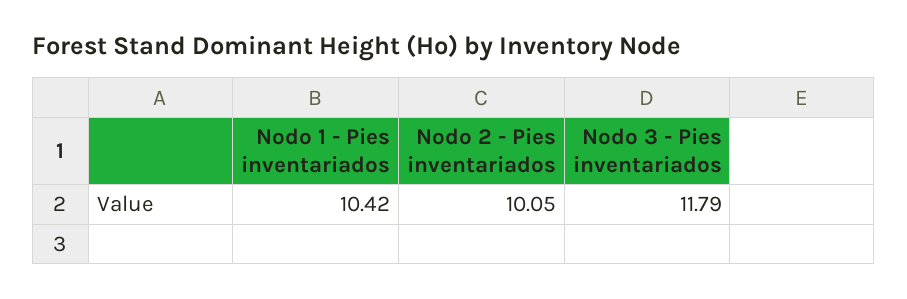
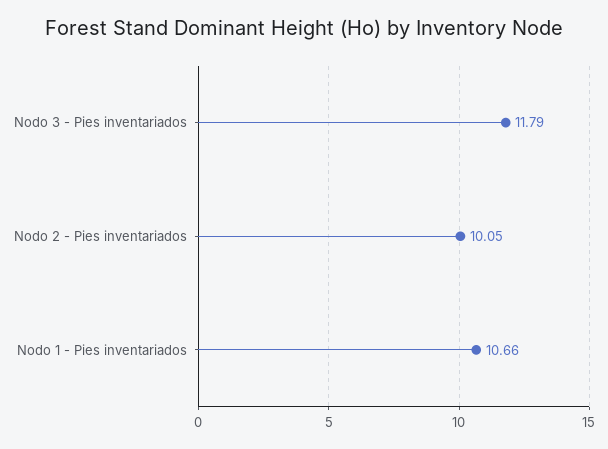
Nodo 1 - Pies inventariados: 10.42 -> 10.66

